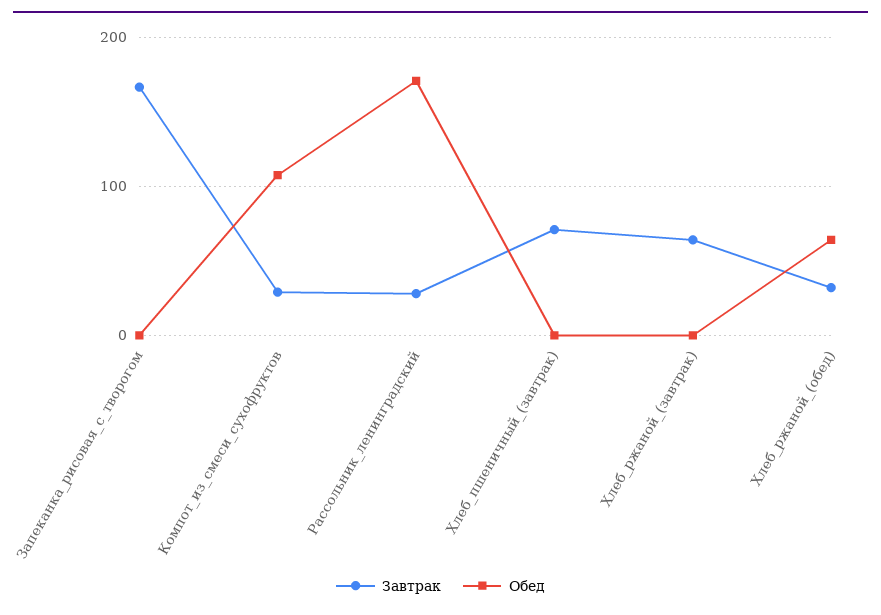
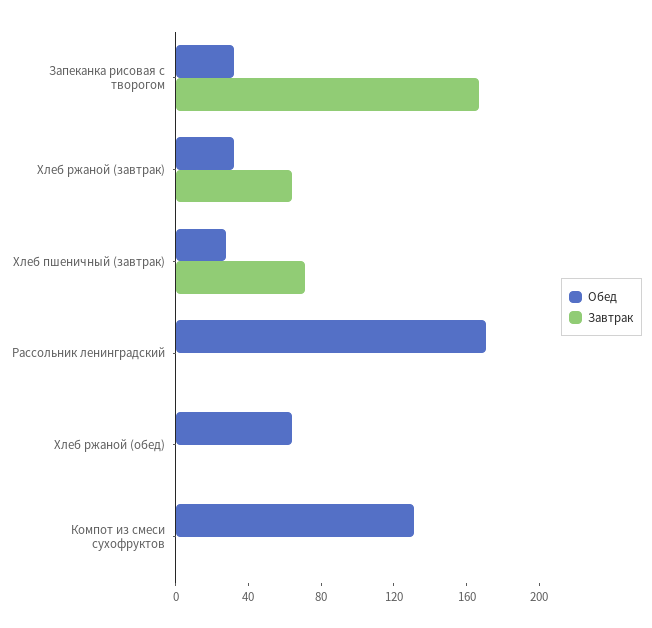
Обед, Запеканка_рисовая_с_творогом: 0 -> 30
Завтрак, Компот_из_смеси_сухофруктов: 30 -> 0
Обед, Компот_из_смеси_сухофруктов: 110 -> 130
Завтрак, Рассольник_ленинградский: 30 -> 0
Обед, Хлеб_пшеничный_(завтрак): 0 -> 30
Обед, Хлеб_ржаной_(завтрак): 0 -> 30
Завтрак, Хлеб_ржаной_(обед): 30 -> 0

